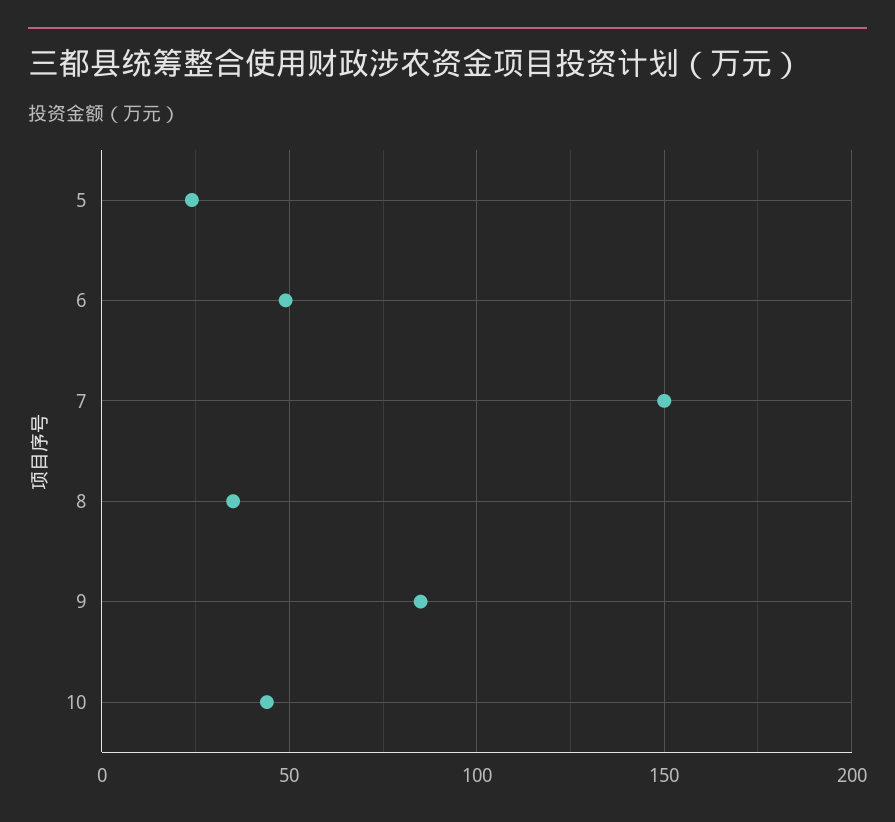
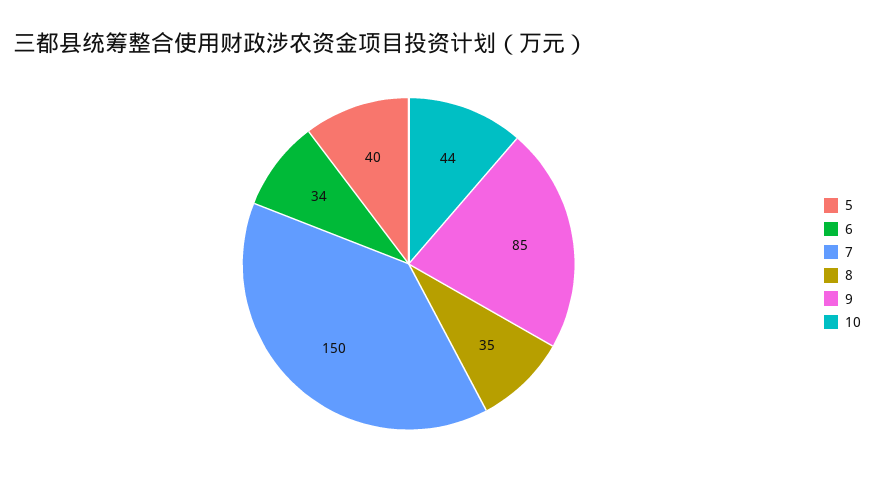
5: 25 -> 40
6: 50 -> 34

